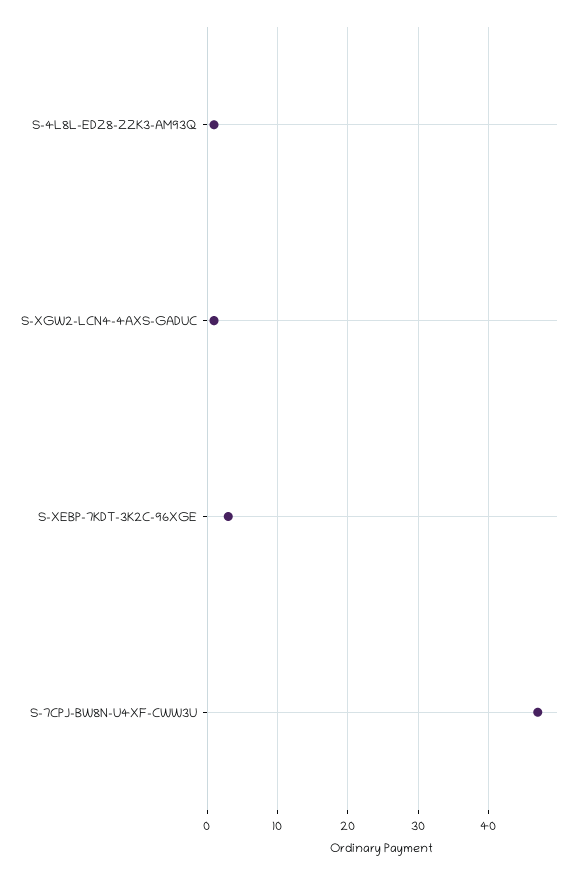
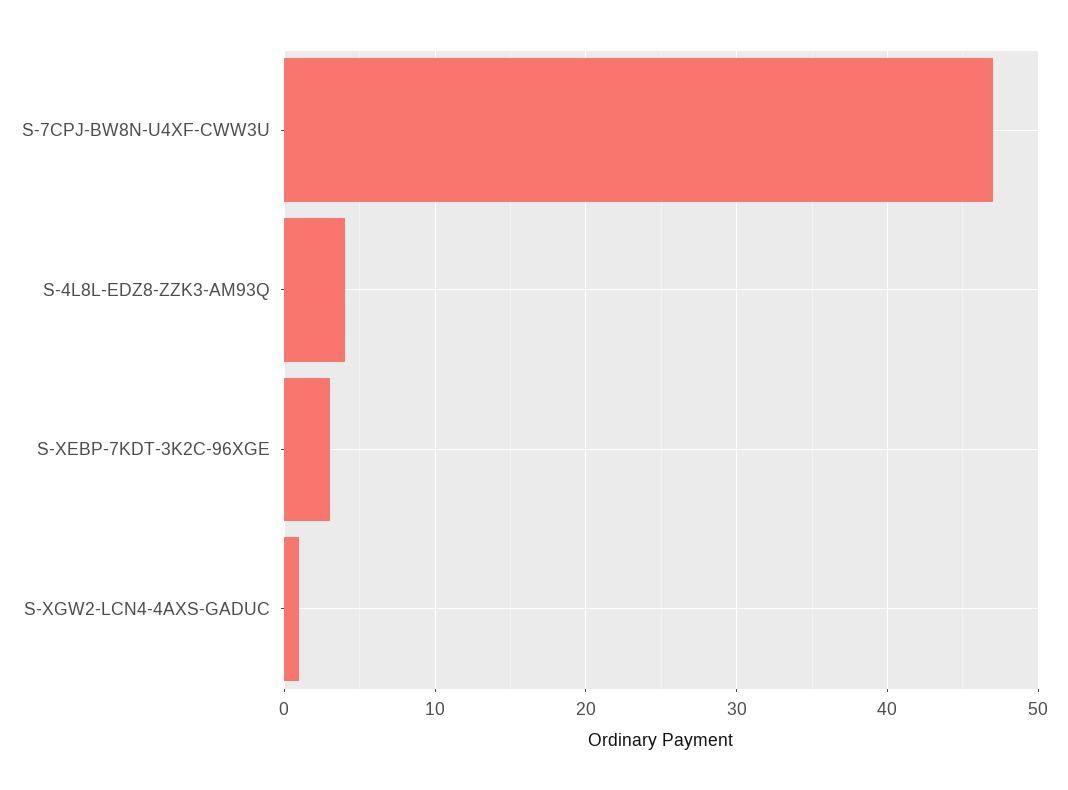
S-4L8L-EDZ8-ZZK3-AM93Q: 1 -> 4

